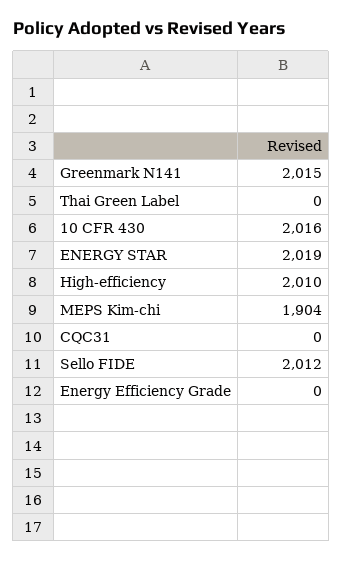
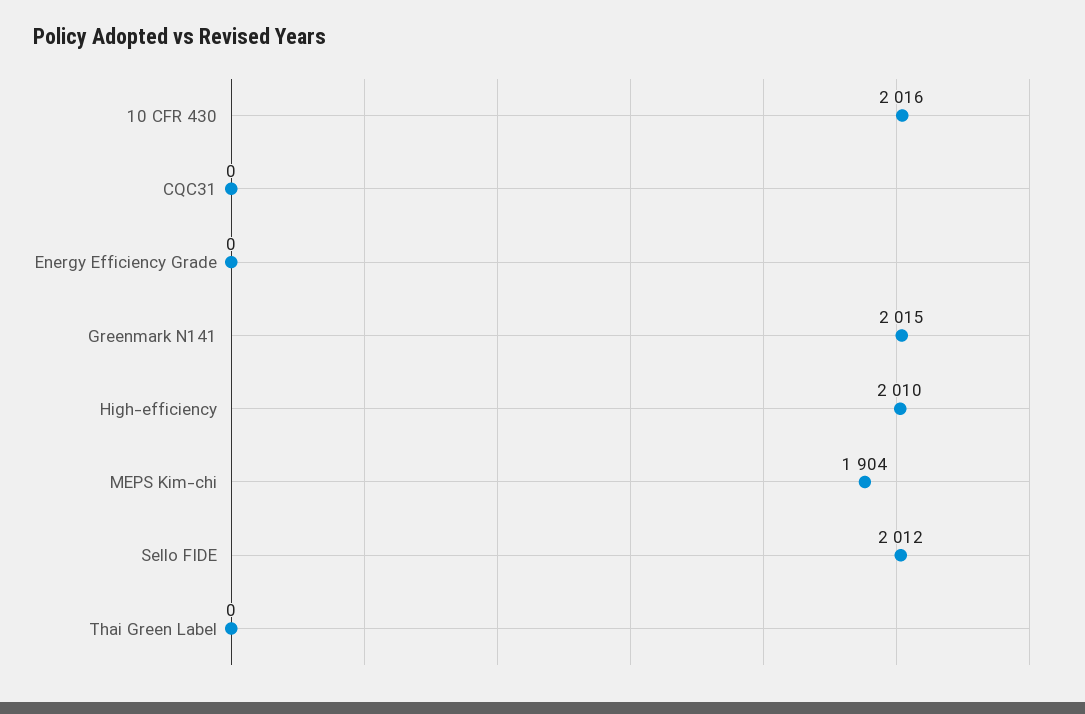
ENERGY STAR: 2019 -> none

